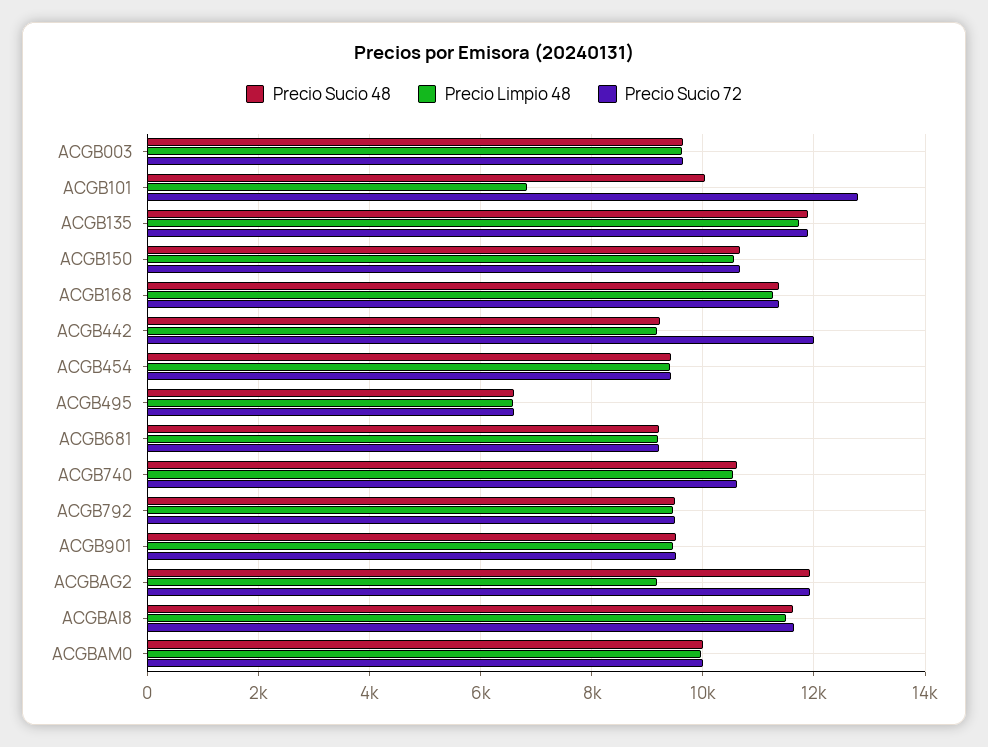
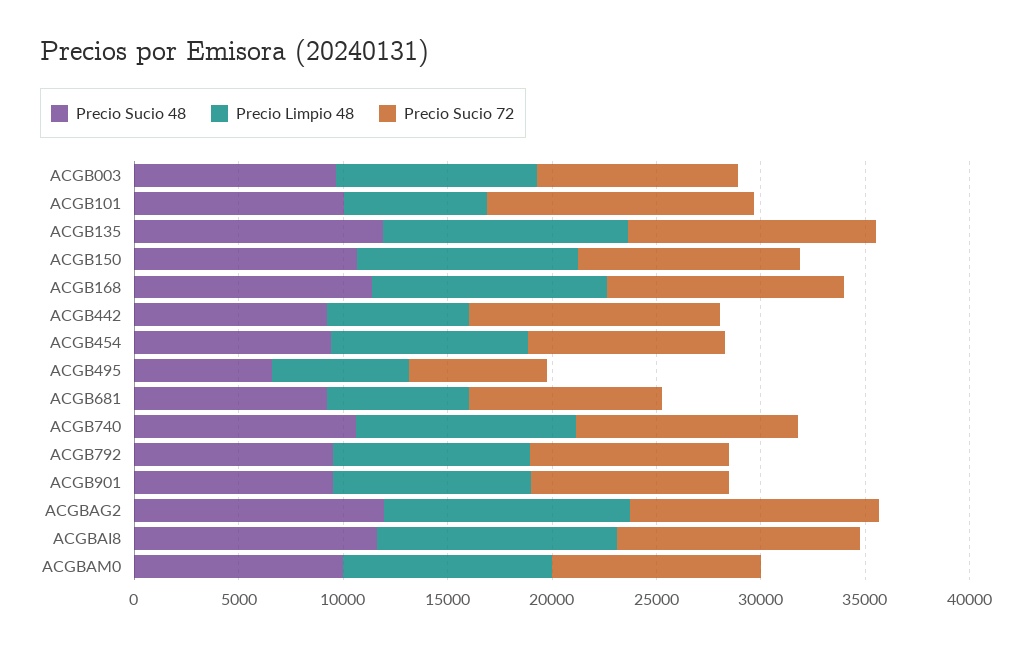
Precio Limpio 48, ACGB442: 9200 -> 7000
Precio Limpio 48, ACGB681: 9200 -> 7000
Precio Limpio 48, ACGBAG2: 9200 -> 12000

